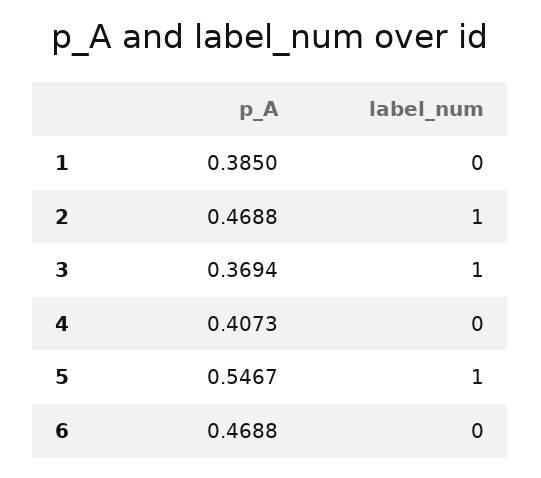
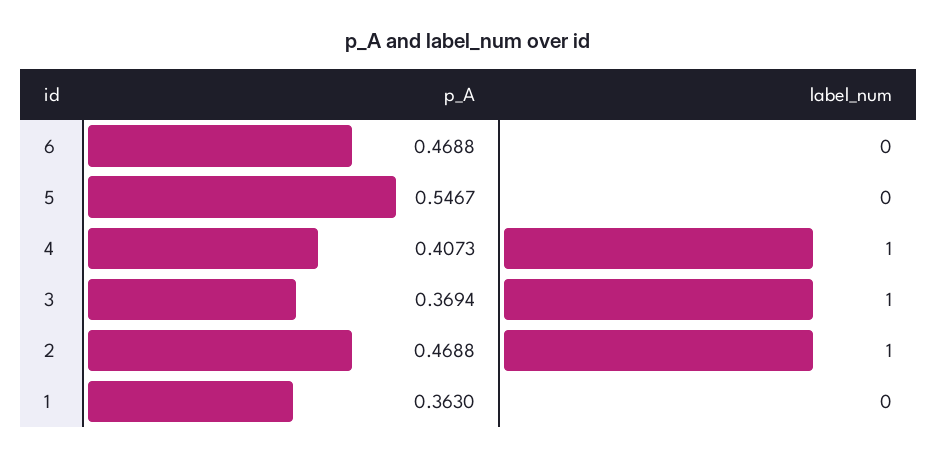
p_A, 1: 0.385 -> 0.363
label_num, 4: 0 -> 1
label_num, 5: 1 -> 0

